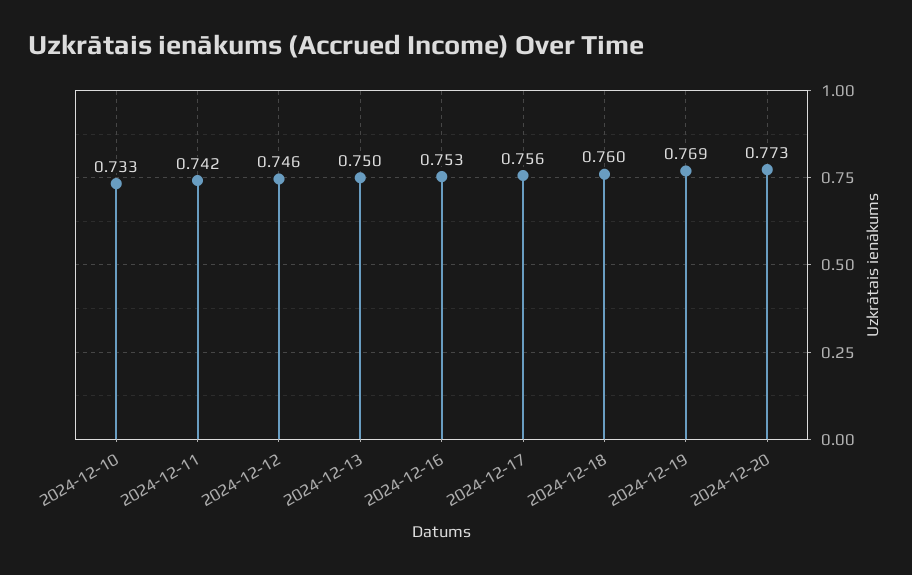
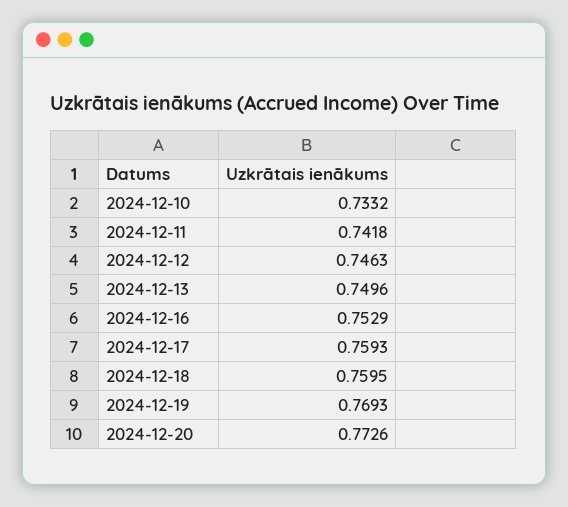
2024-12-17: 0.756 -> 0.7593

